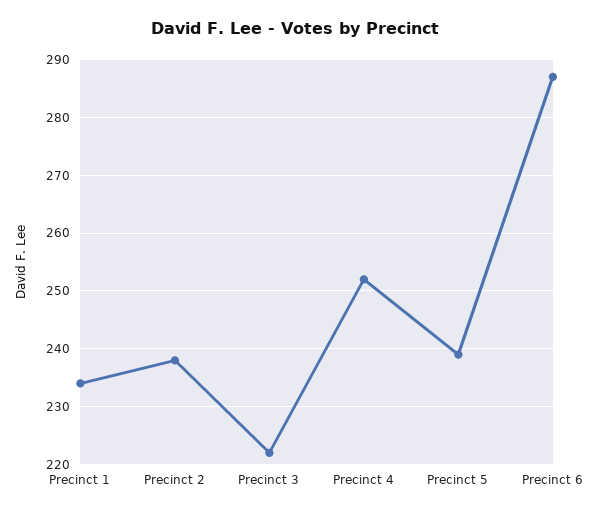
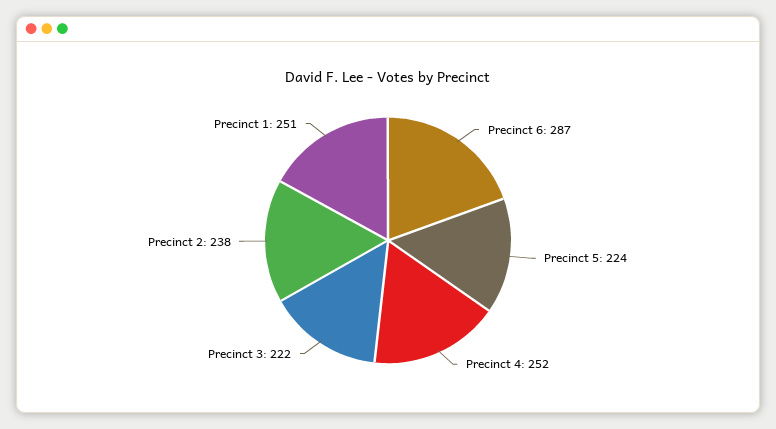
Precinct 1: 235 -> 251
Precinct 5: 240 -> 224

